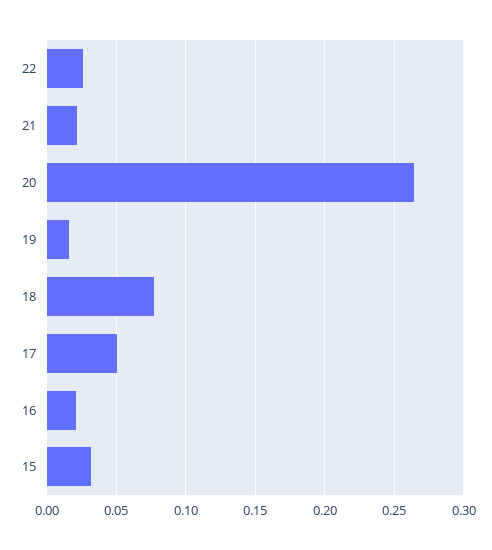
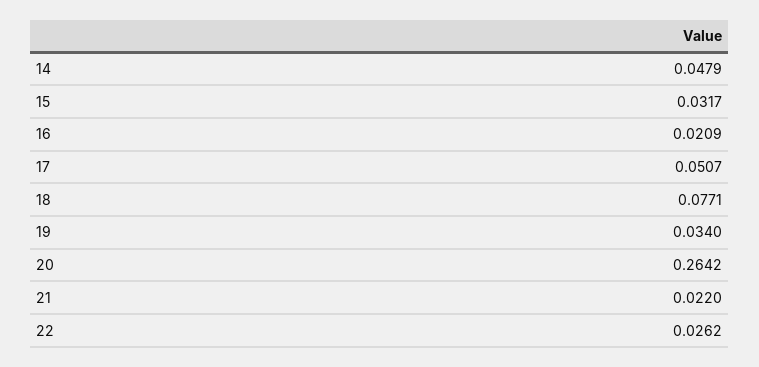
19: 0.015 -> 0.034
14: none -> 0.0479

